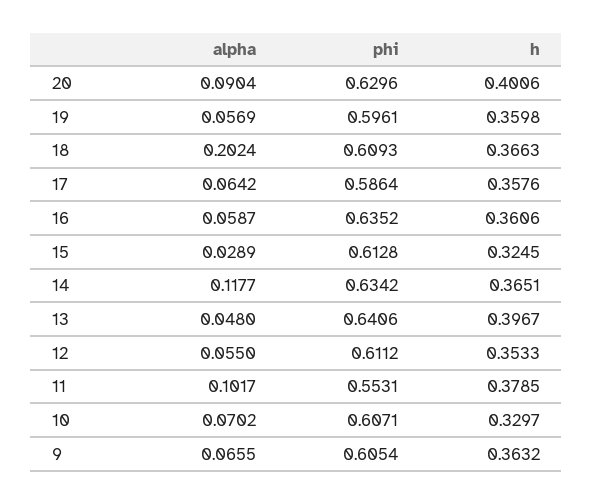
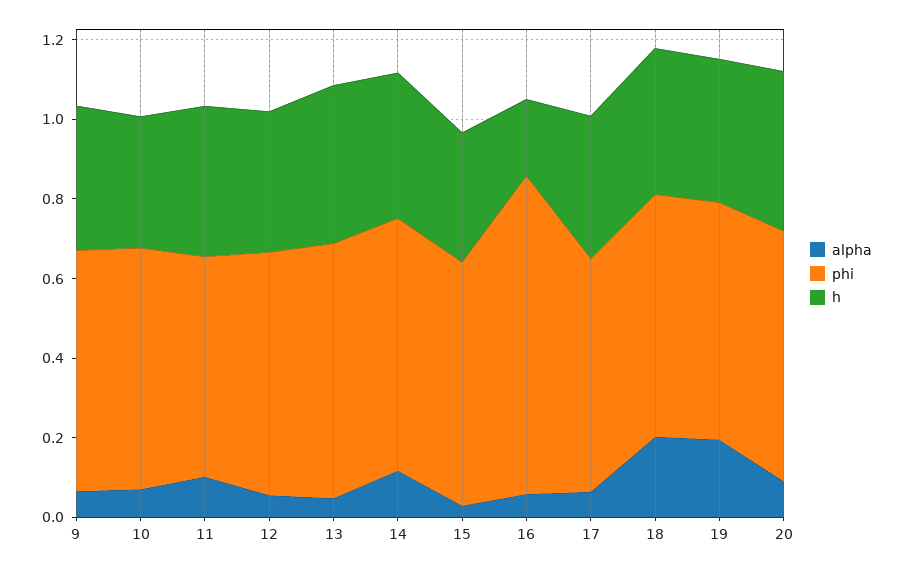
alpha, 19: 0.0569 -> 0.2
phi, 16: 0.6352 -> 0.8
h, 16: 0.3606 -> 0.2

